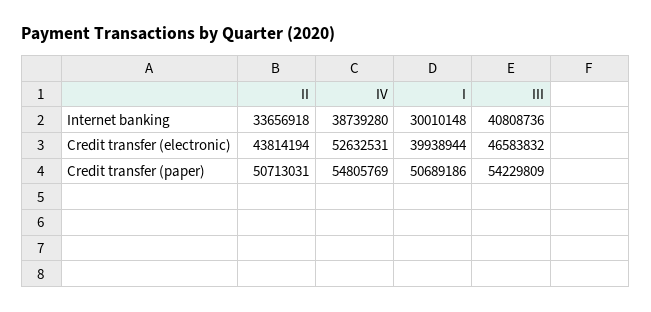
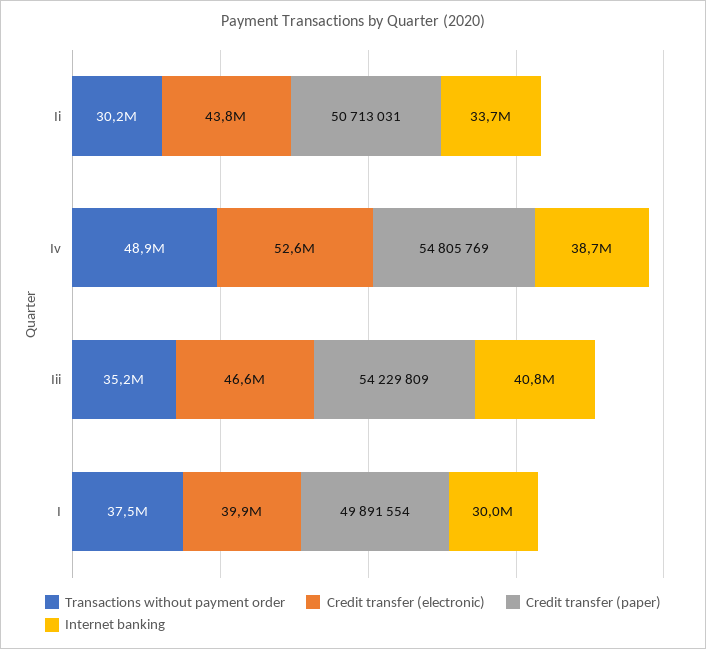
Credit transfer (paper), I: 50689186 -> 49891554
Transactions without payment order, II: none -> 30200000
Transactions without payment order, IV: none -> 48900000
Transactions without payment order, III: none -> 35200000
Transactions without payment order, I: none -> 37500000

